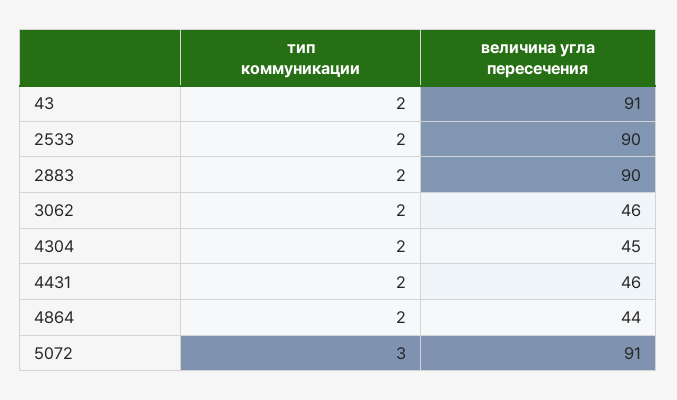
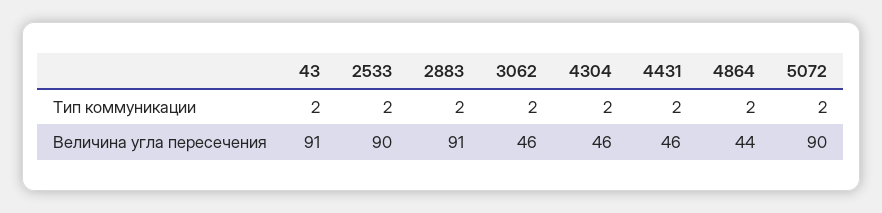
величина угла пересечения, 2883: 90 -> 91
величина угла пересечения, 4304: 45 -> 46
тип коммуникации, 5072: 3 -> 2
величина угла пересечения, 5072: 91 -> 90

